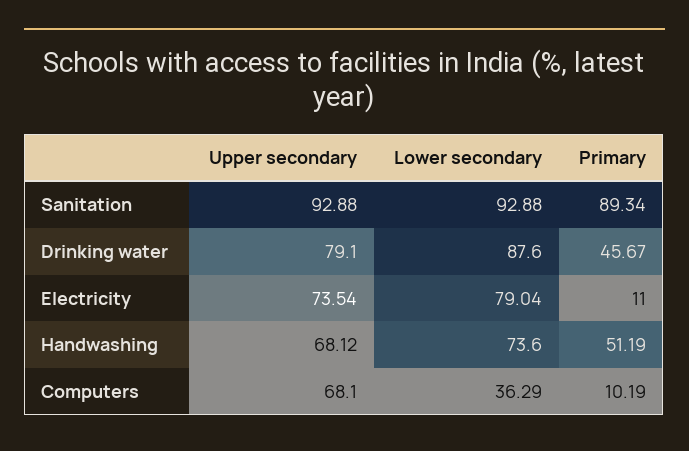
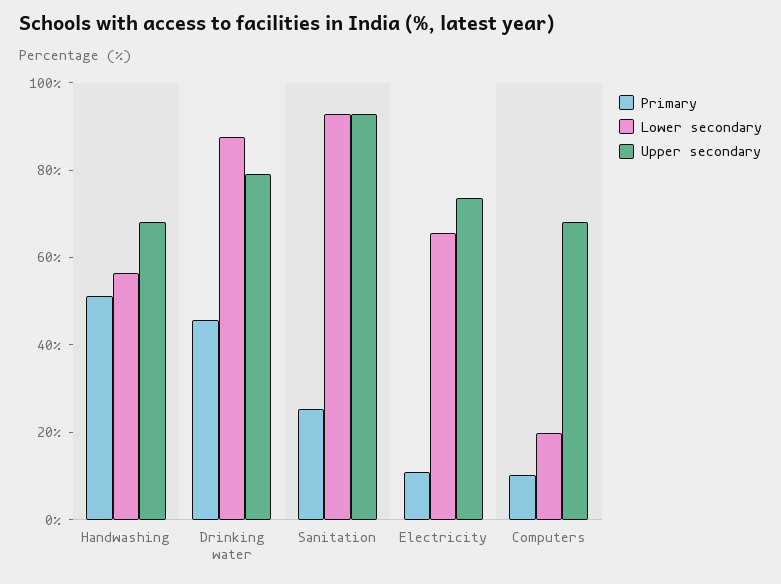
Primary, Sanitation: 89.34 -> 25
Lower secondary, Electricity: 79.04 -> 65
Lower secondary, Handwashing: 73.6 -> 55
Lower secondary, Computers: 36.29 -> 20

